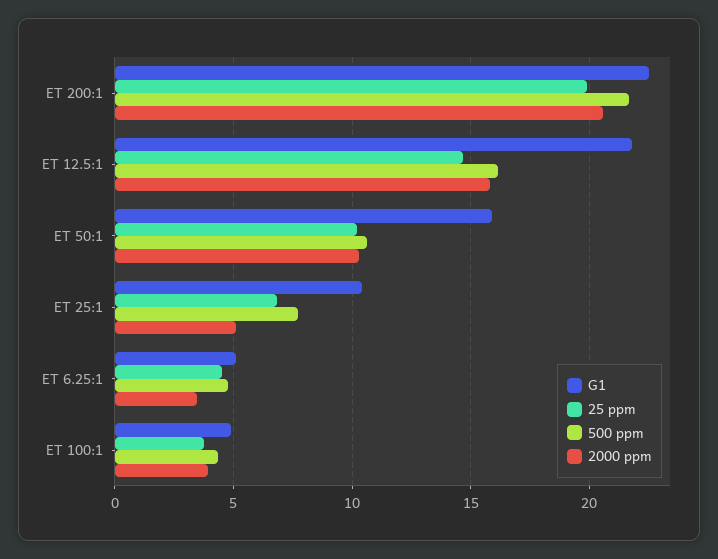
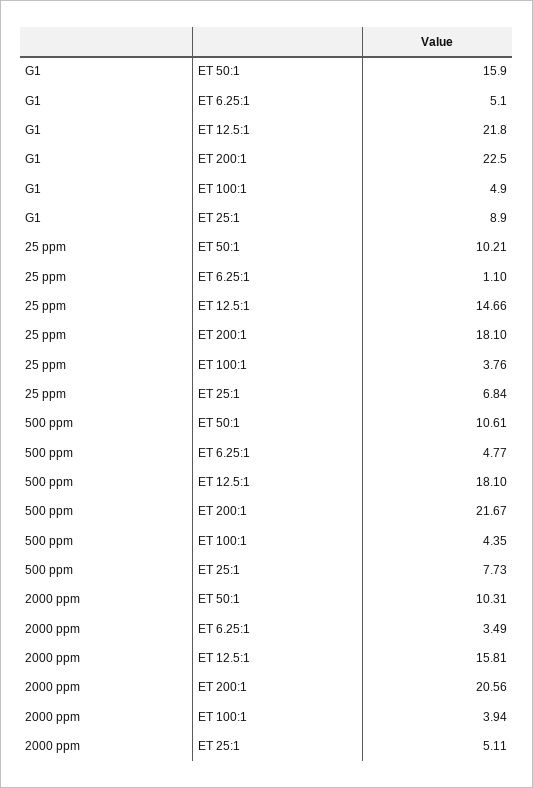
25 ppm, ET 200:1: 20 -> 18.1
500 ppm, ET 12.5:1: 16 -> 18.1
G1, ET 25:1: 10.5 -> 8.9
25 ppm, ET 6.25:1: 4.5 -> 1.1

